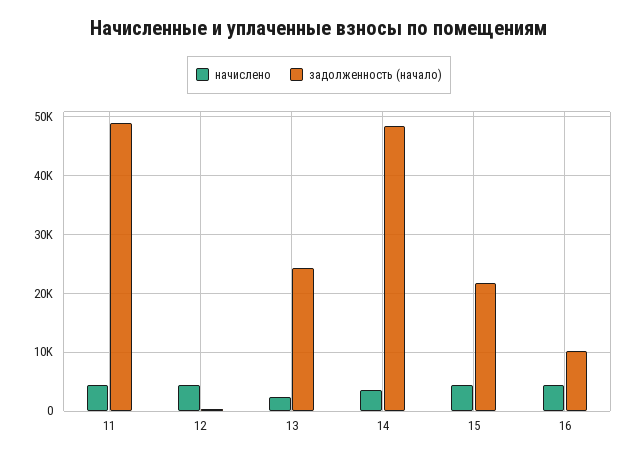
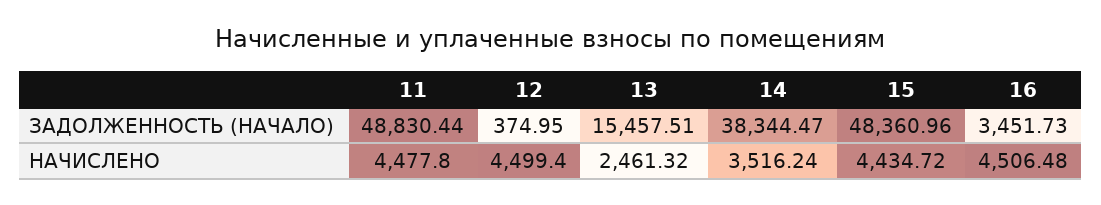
задолженность (начало), 13: 24000 -> 15457.51
задолженность (начало), 14: 48000 -> 38344.47
задолженность (начало), 15: 22000 -> 48360.96
задолженность (начало), 16: 10000 -> 3451.73

